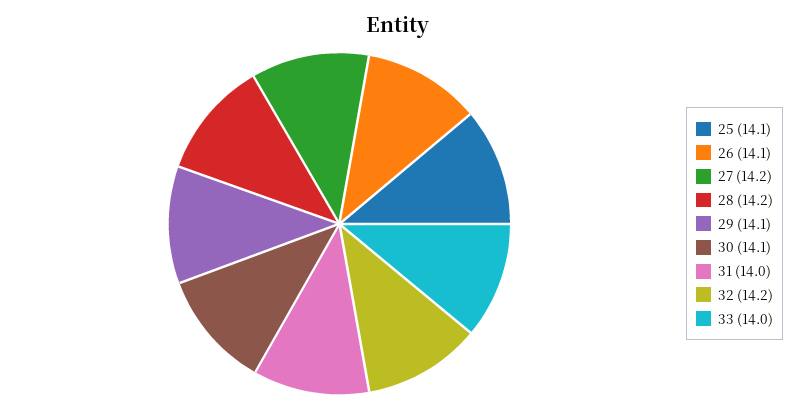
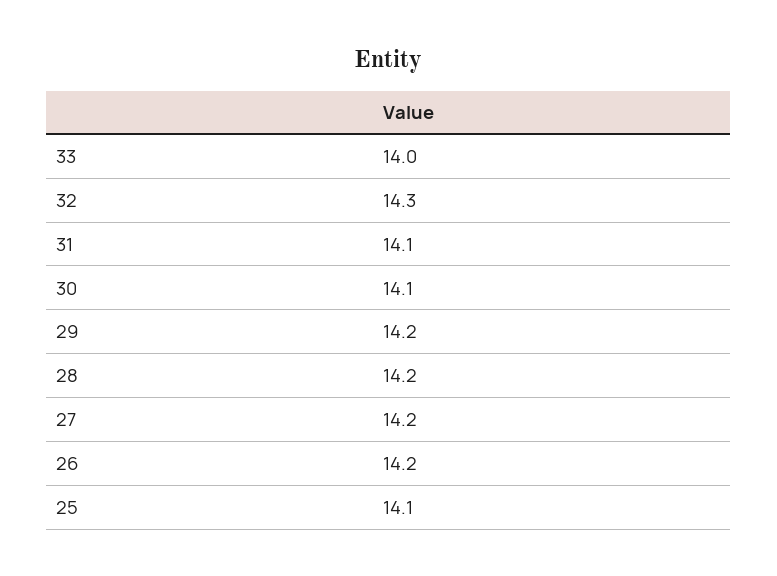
26: 14.1 -> 14.2
29: 14.1 -> 14.2
31: 14 -> 14.1
32: 14.2 -> 14.3

